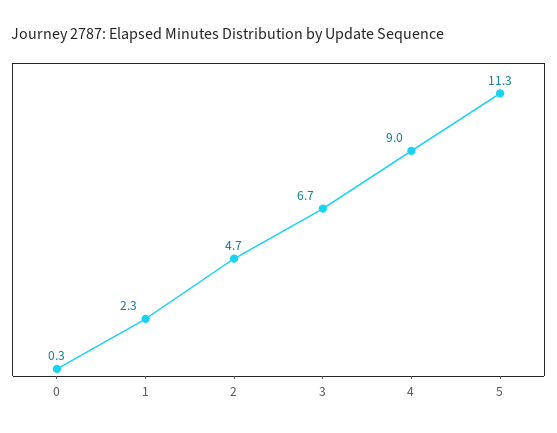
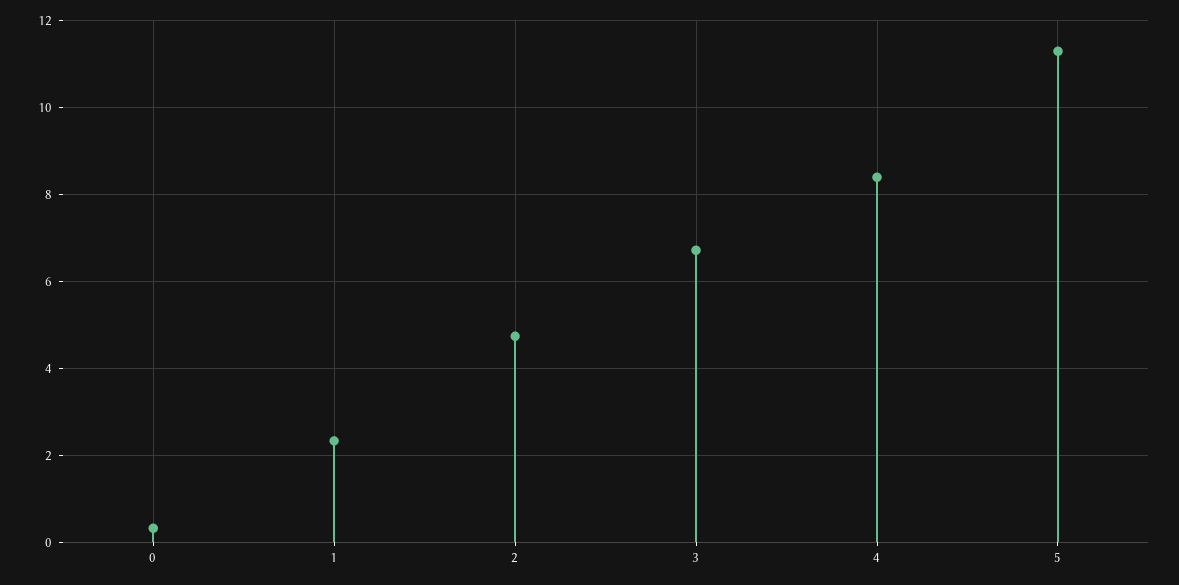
4: 9 -> 8.4

